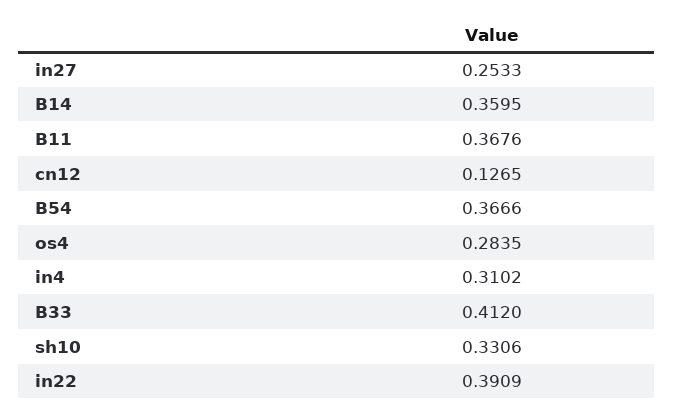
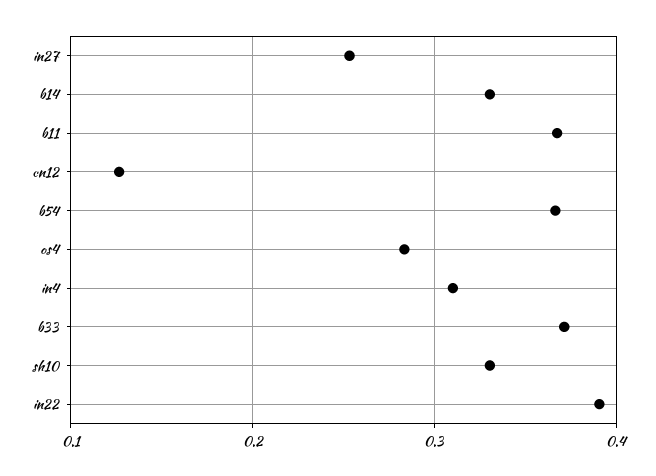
B14: 0.3595 -> 0.33
B33: 0.412 -> 0.37

